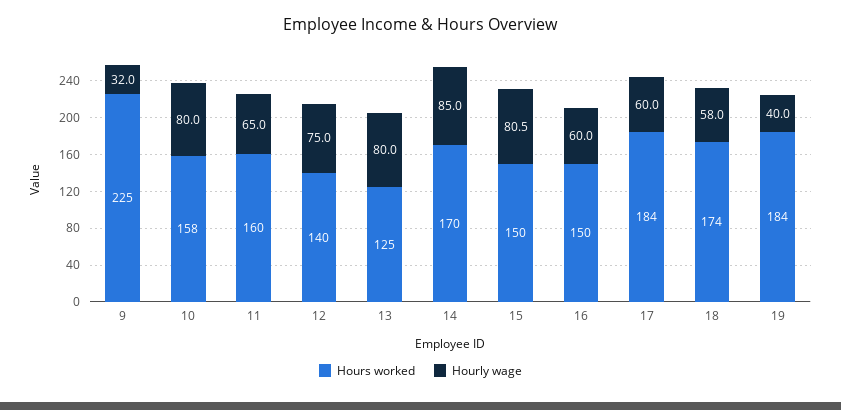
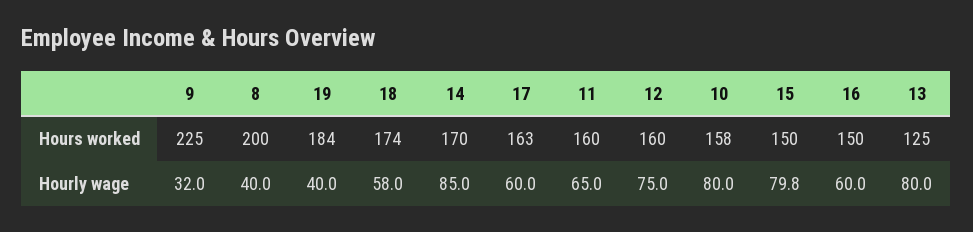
Hours worked, 12: 140 -> 160
Hourly wage, 15: 80.5 -> 79.8
Hours worked, 17: 184 -> 163
Hours worked, 8: none -> 200
Hourly wage, 8: none -> 40

